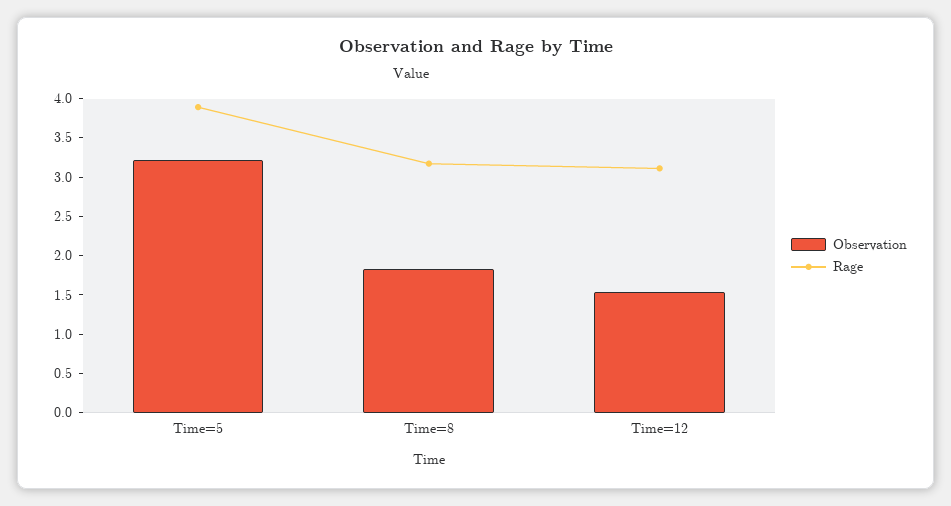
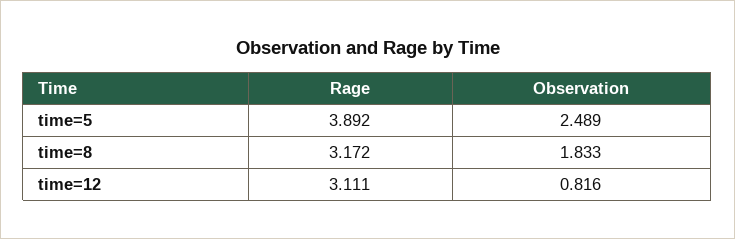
Observation, Time=5: 3.25 -> 2.489
Observation, Time=12: 1.5 -> 0.816

